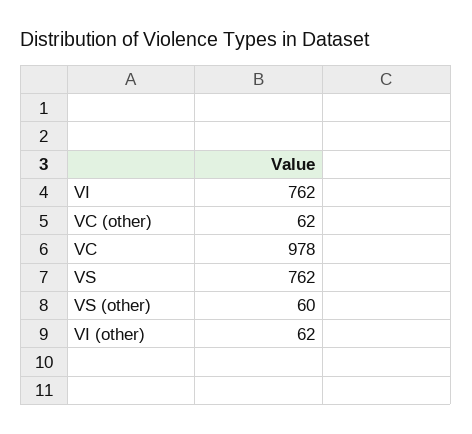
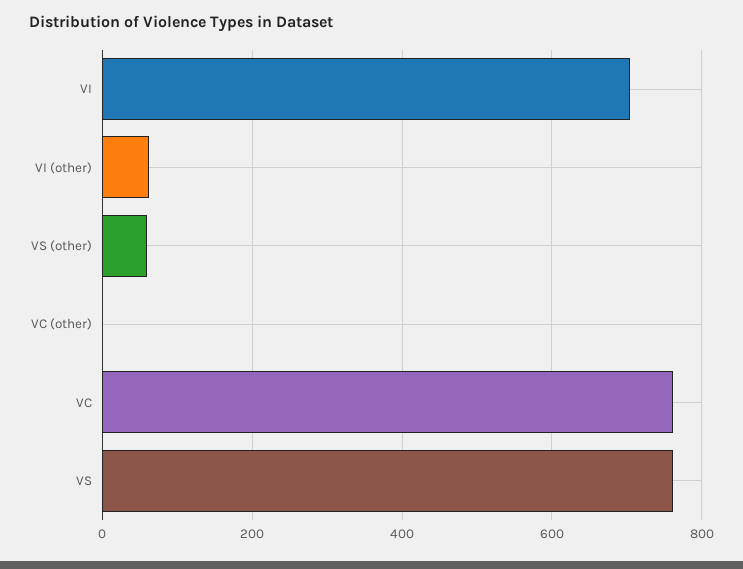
VI: 762 -> 700
VC (other): 62 -> 0
VC: 978 -> 760

